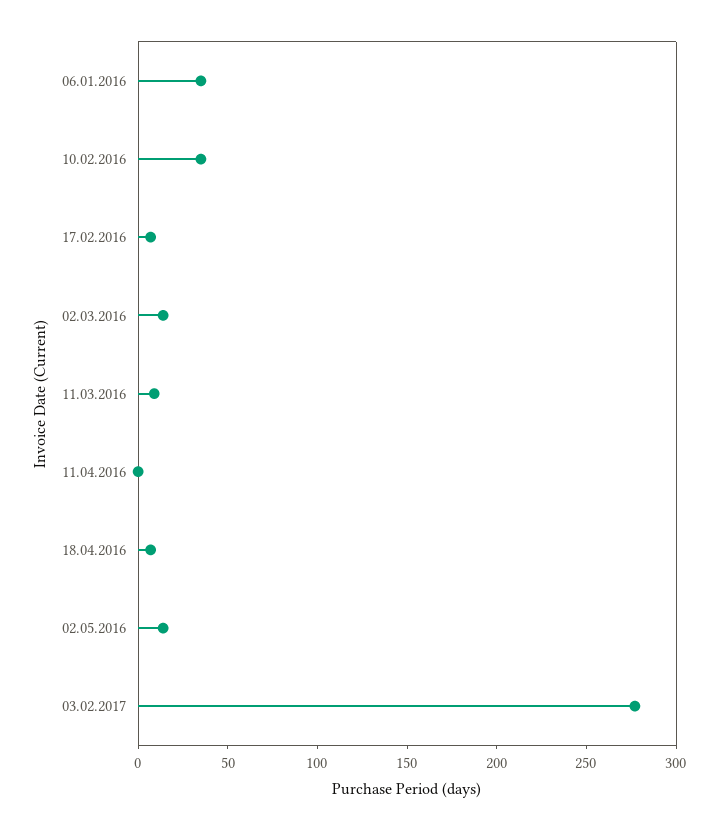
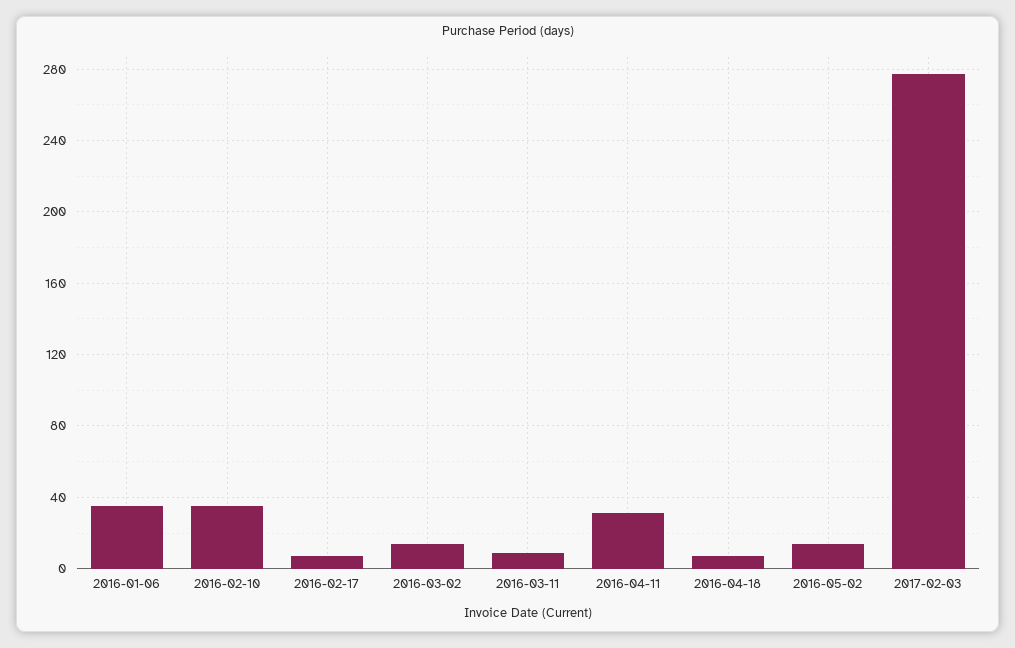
11.04.2016: 0 -> 30

